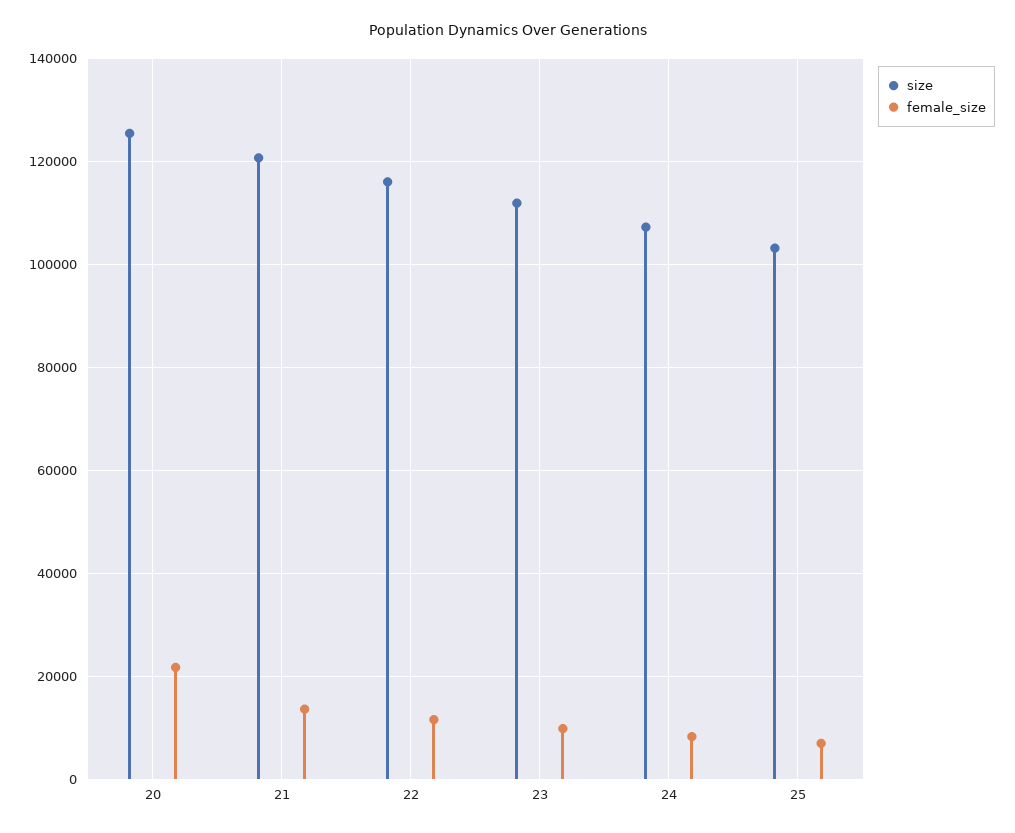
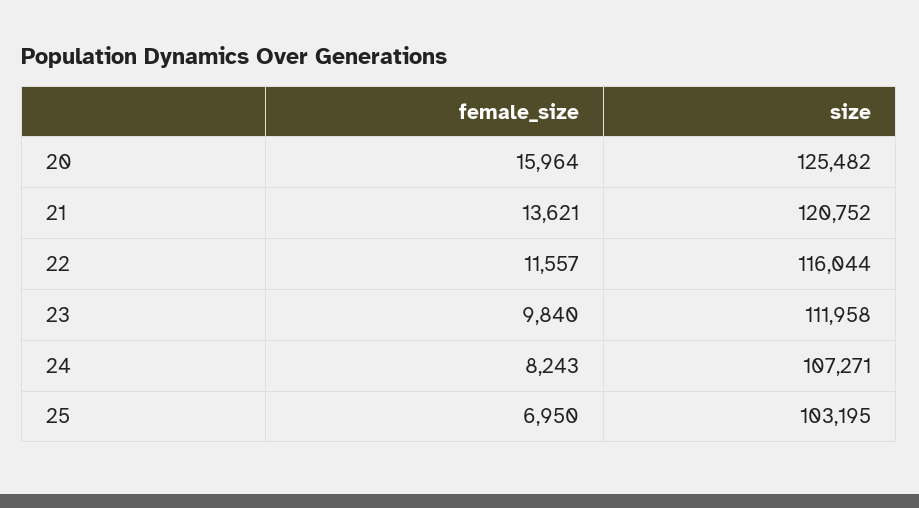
female_size, 20: 22000 -> 15964

